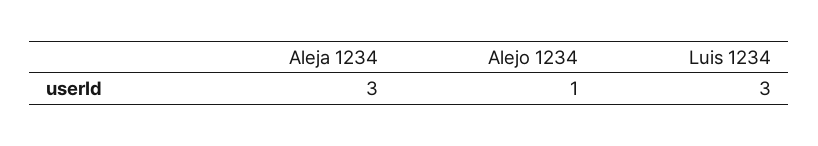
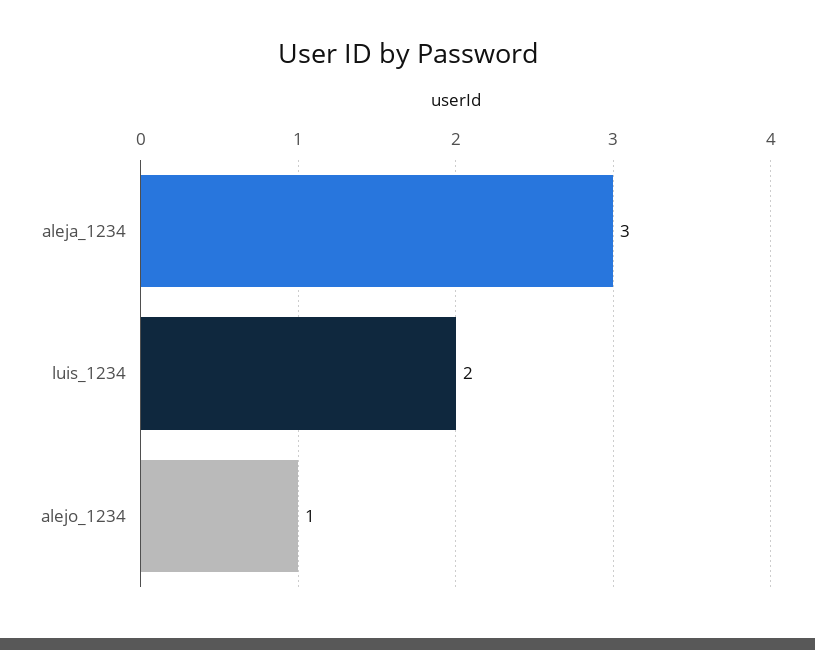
Luis 1234: 3 -> 2

